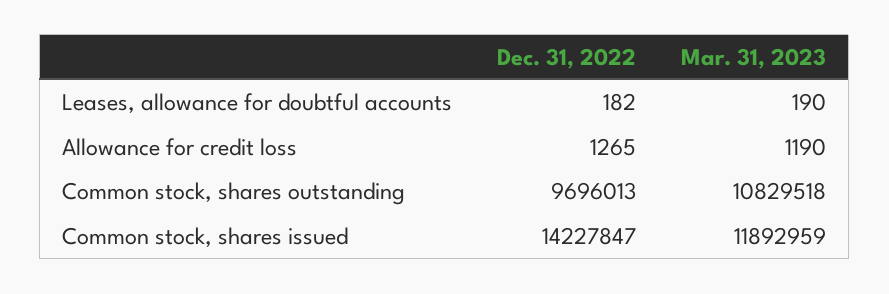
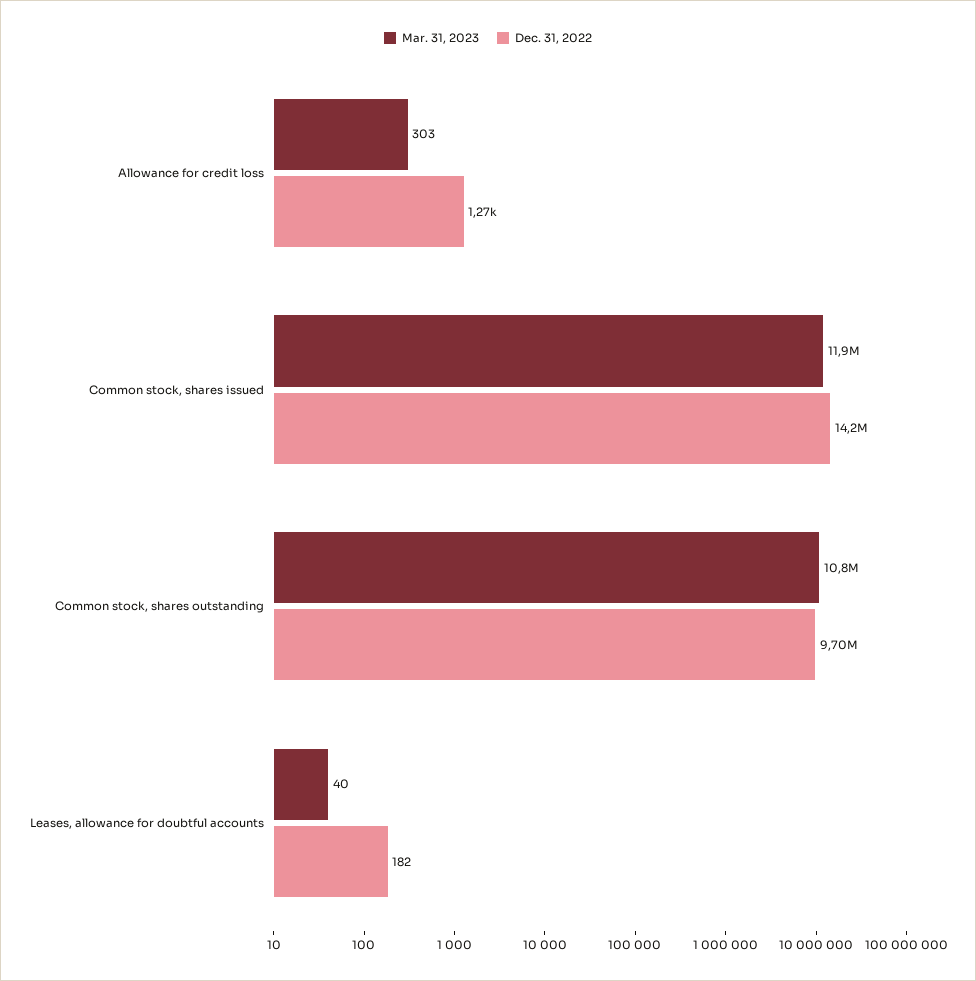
Mar. 31, 2023, Leases, allowance for doubtful accounts: 190 -> 40
Mar. 31, 2023, Allowance for credit loss: 1190 -> 303

